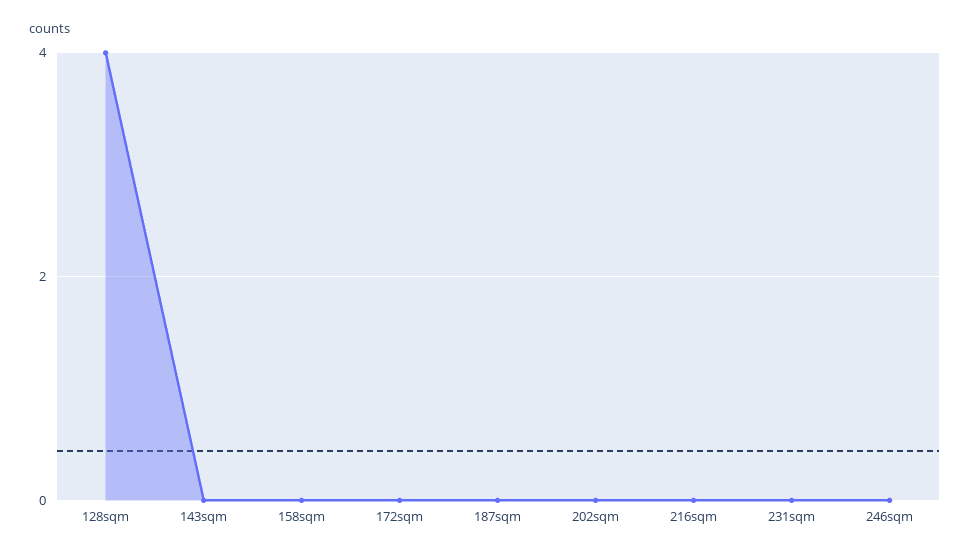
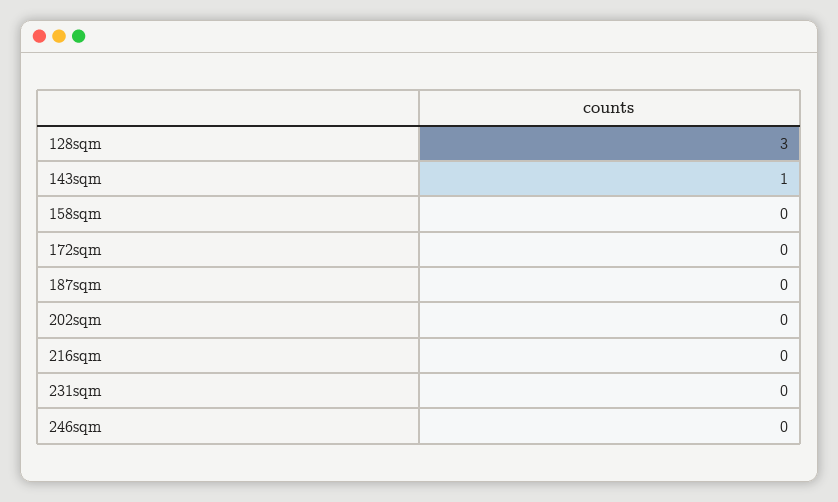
128sqm: 4 -> 3
143sqm: 0 -> 1

